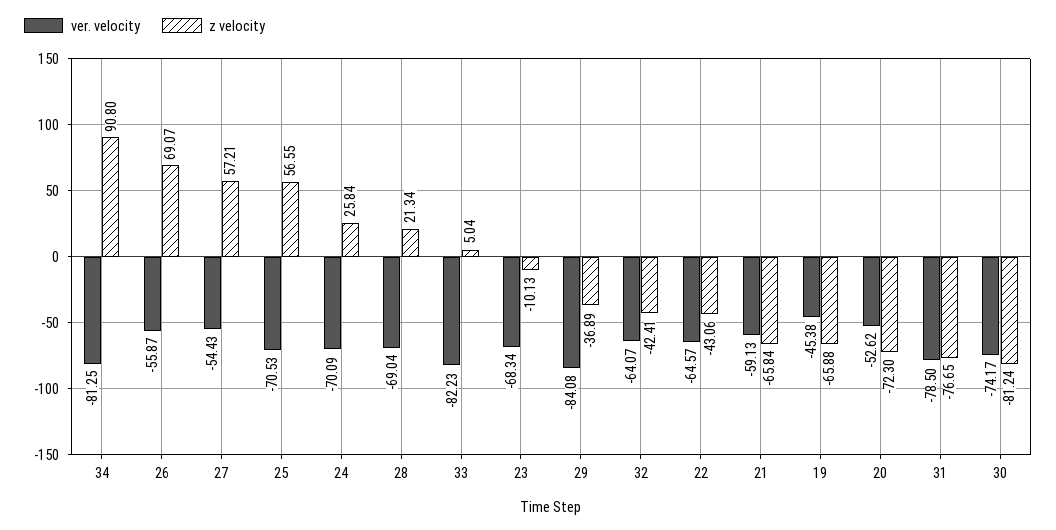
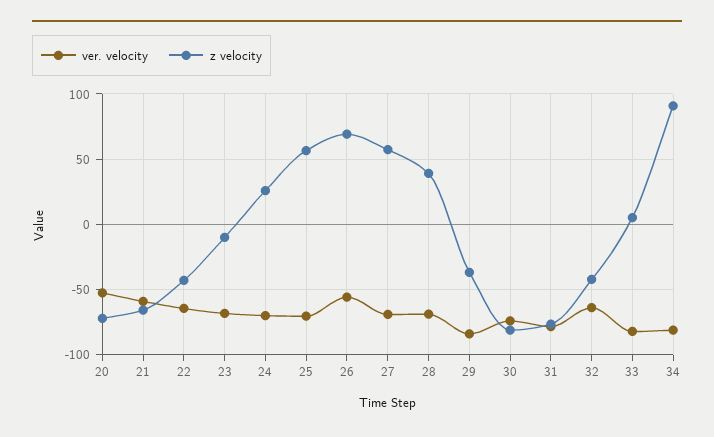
ver. velocity, 27: -54.43 -> -70
z velocity, 28: 21.34 -> 40
ver. velocity, 19: -45.38 -> none
z velocity, 19: -65.88 -> none

